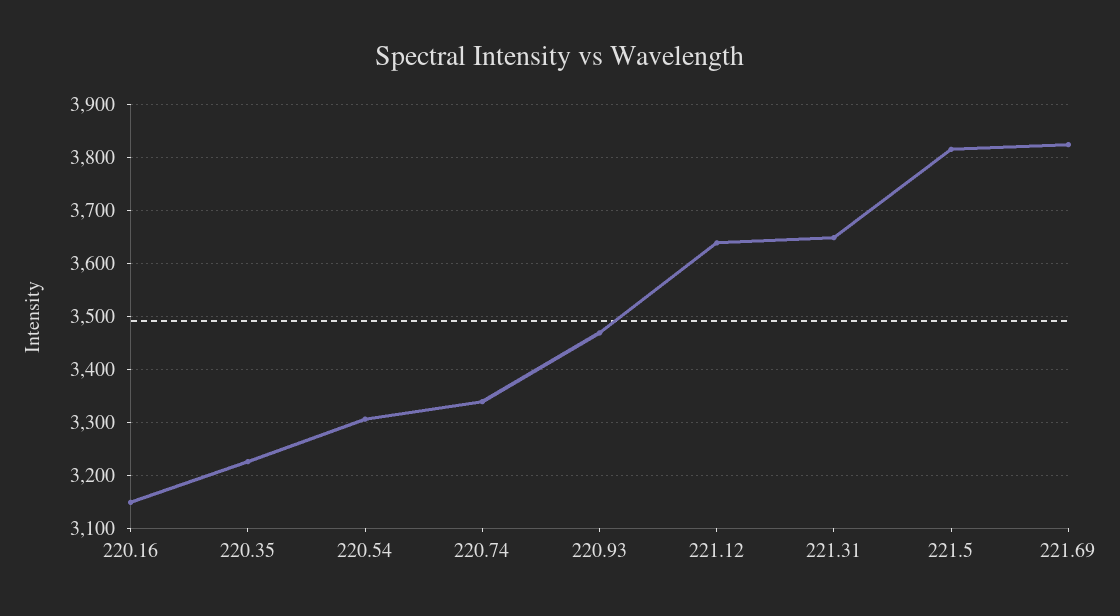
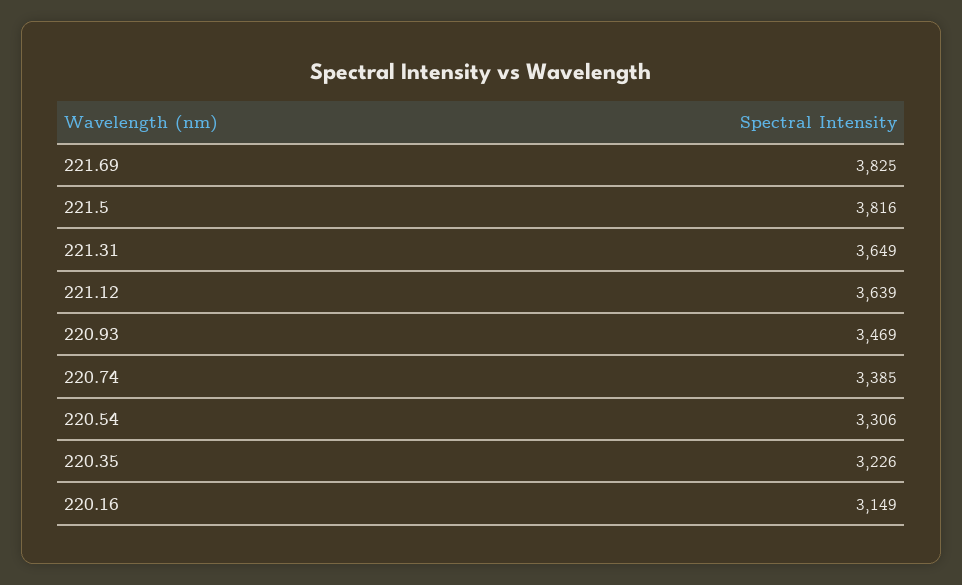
220.74: 3340 -> 3385

